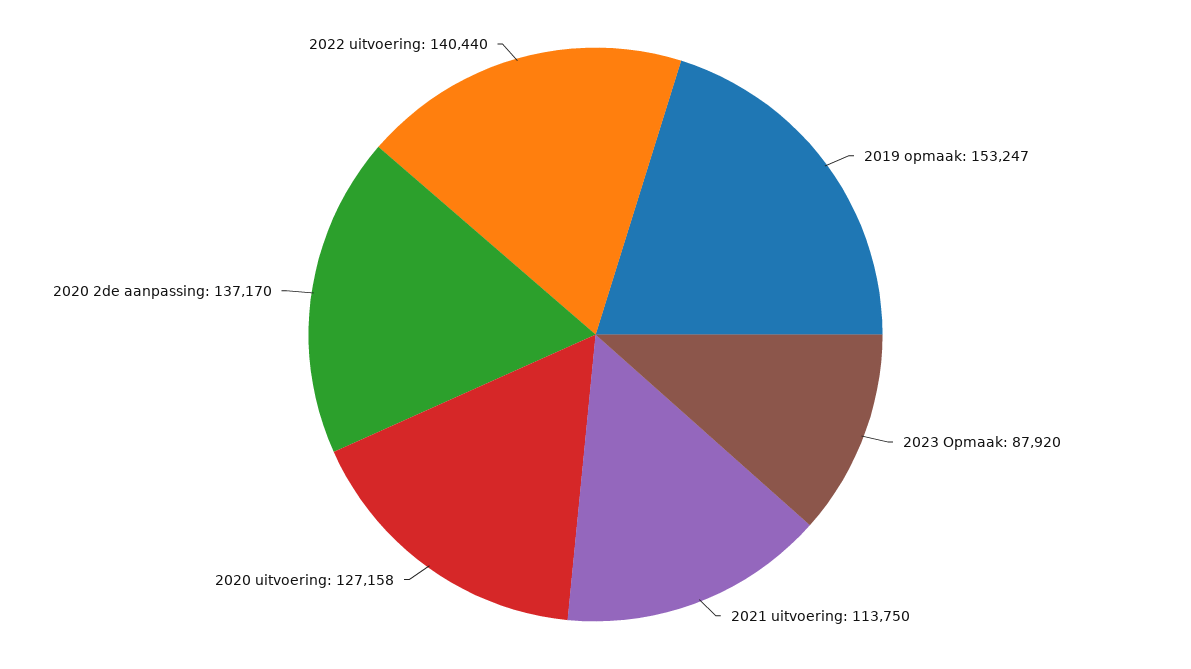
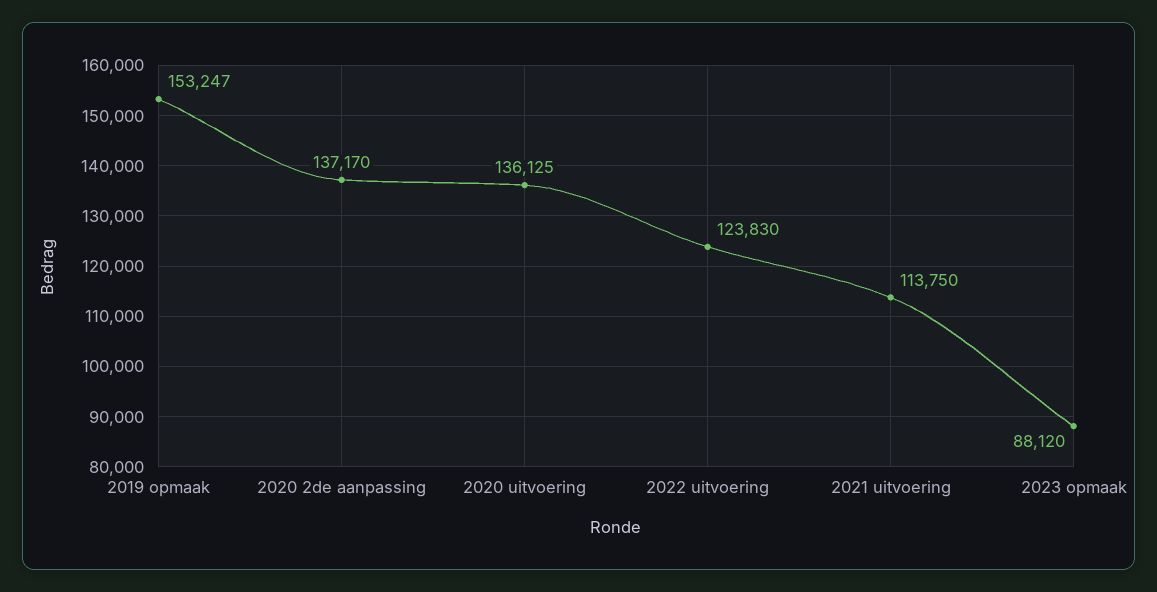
2023 Opmaak: 87920 -> 88120
2020 uitvoering: 127158 -> 136125
2022 uitvoering: 140440 -> 123830

